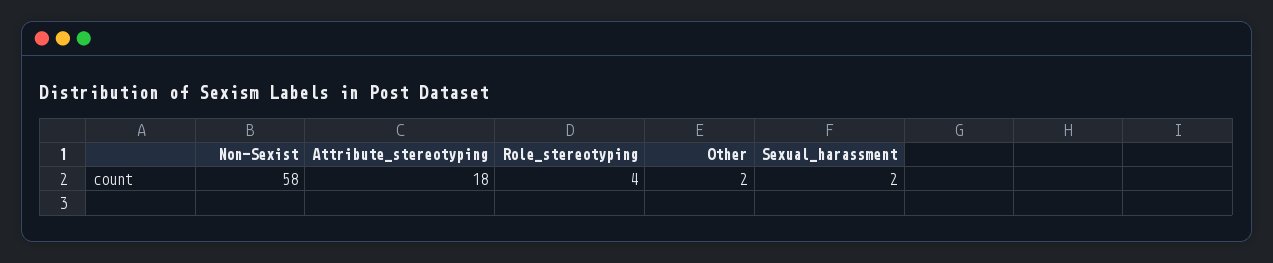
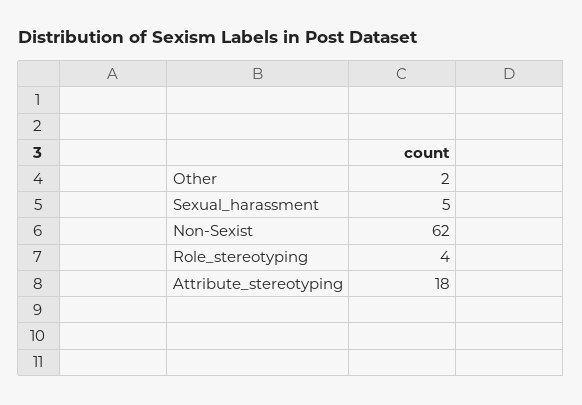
Non-Sexist: 58 -> 62
Sexual_harassment: 2 -> 5

